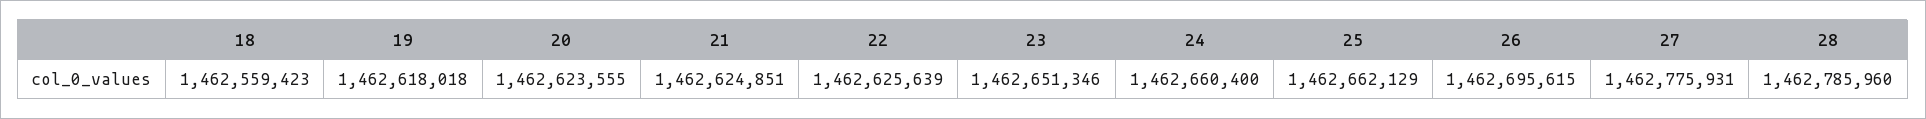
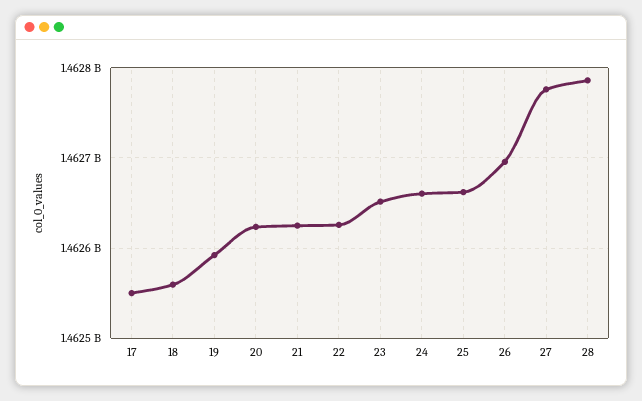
19: 1462618018 -> 1462590000
17: none -> 1462550000

